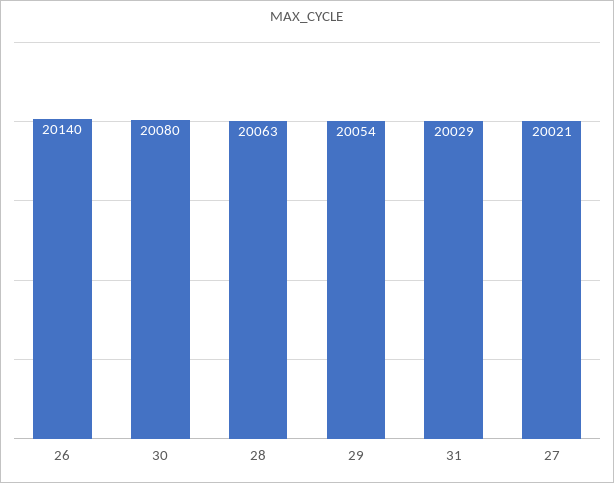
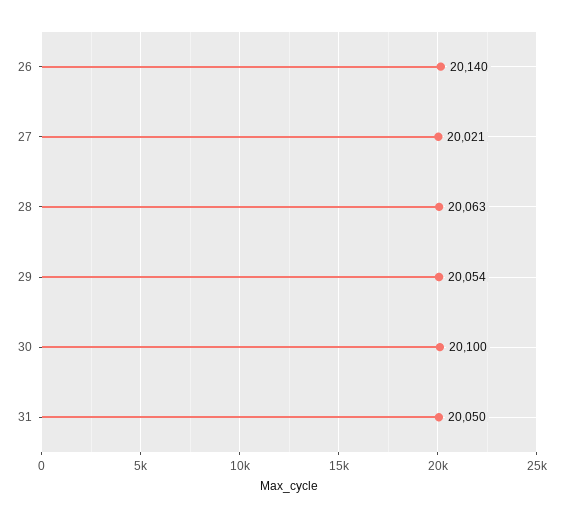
30: 20080 -> 20100
31: 20029 -> 20050

